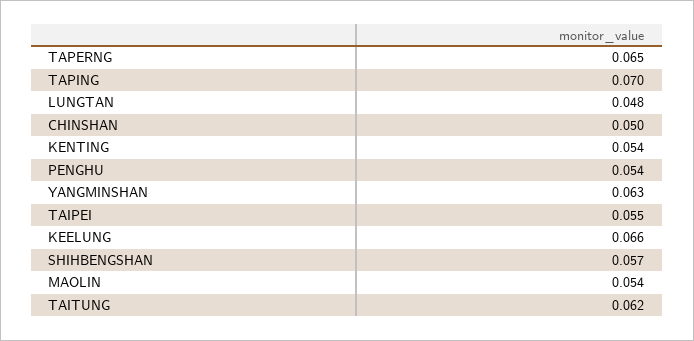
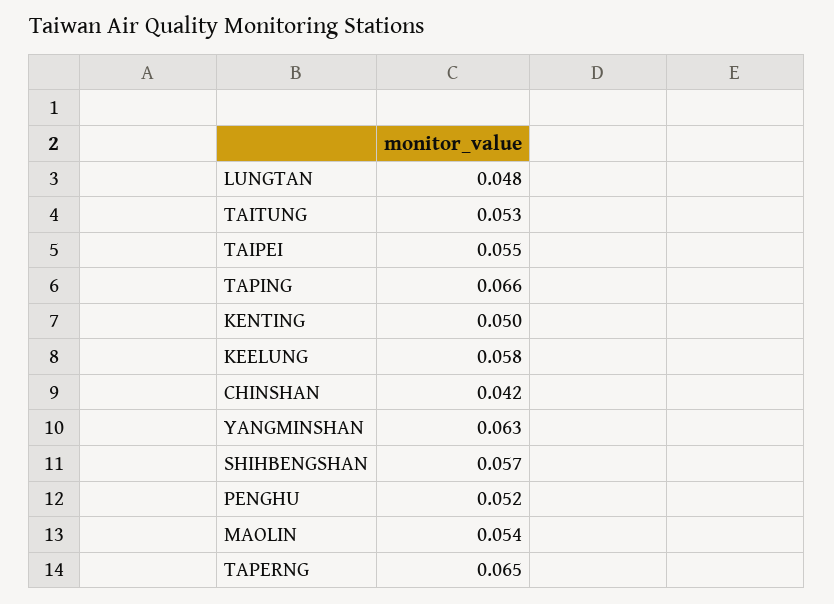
TAPING: 0.07 -> 0.066
CHINSHAN: 0.05 -> 0.042
KENTING: 0.054 -> 0.05
PENGHU: 0.054 -> 0.052
KEELUNG: 0.066 -> 0.058
TAITUNG: 0.062 -> 0.053

